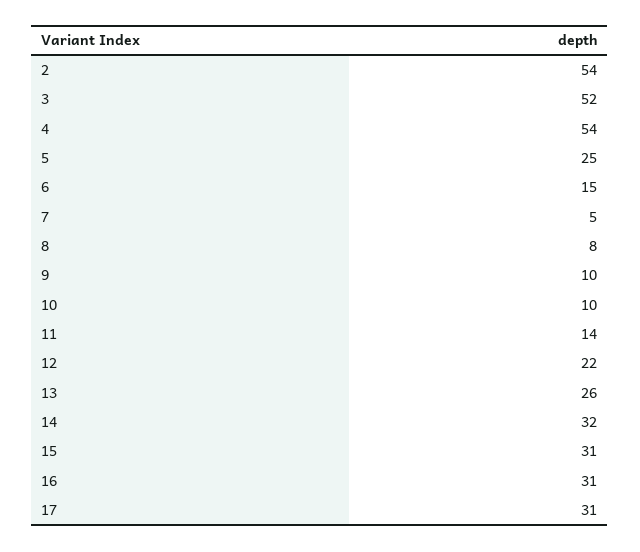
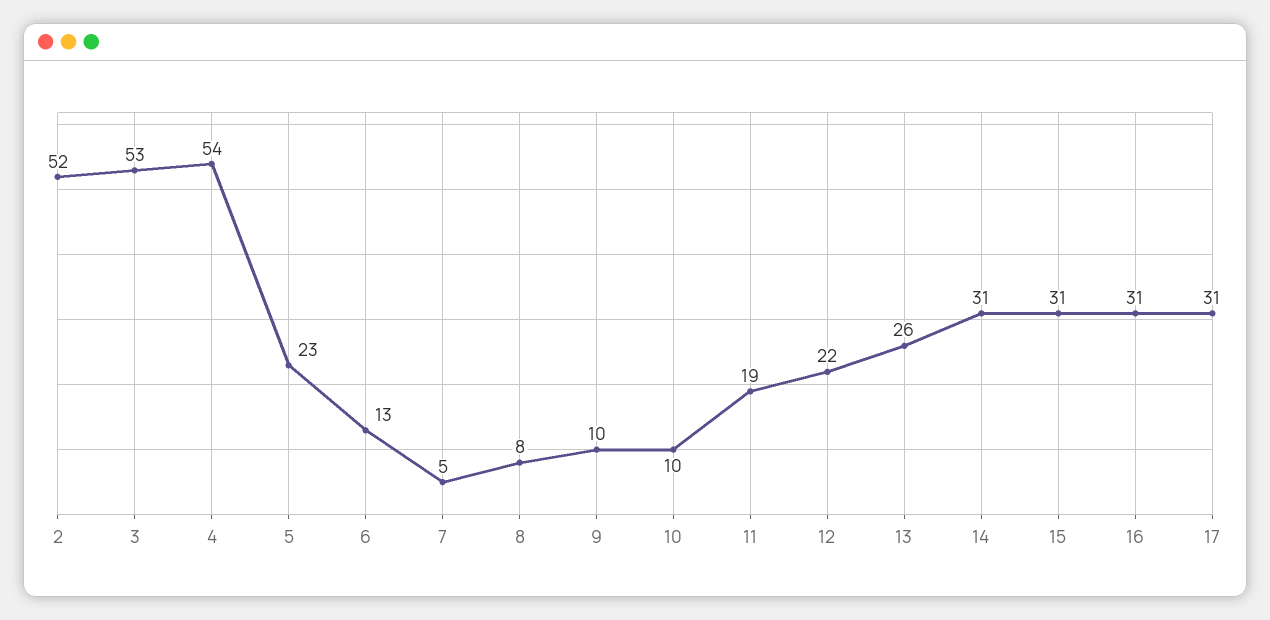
2: 54 -> 52
3: 52 -> 53
5: 25 -> 23
6: 15 -> 13
11: 14 -> 19
14: 32 -> 31

